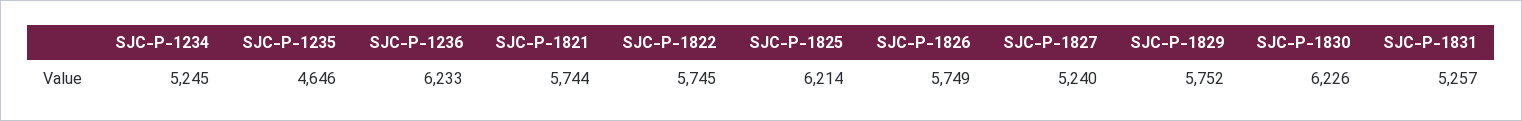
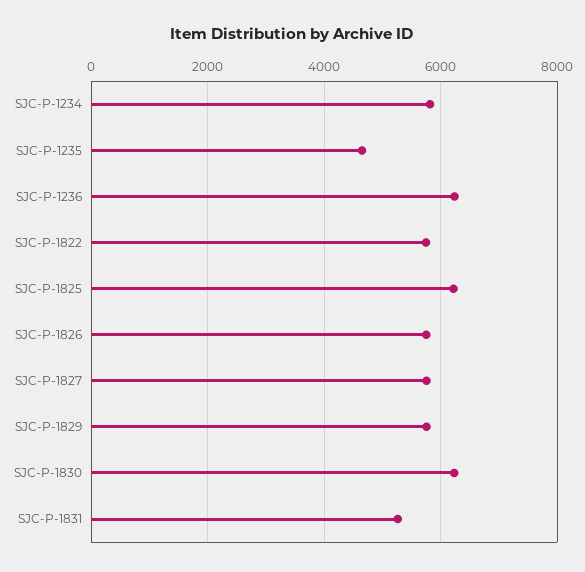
SJC-P-1234: 5245 -> 5800
SJC-P-1821: 5744 -> none
SJC-P-1827: 5240 -> 5800

